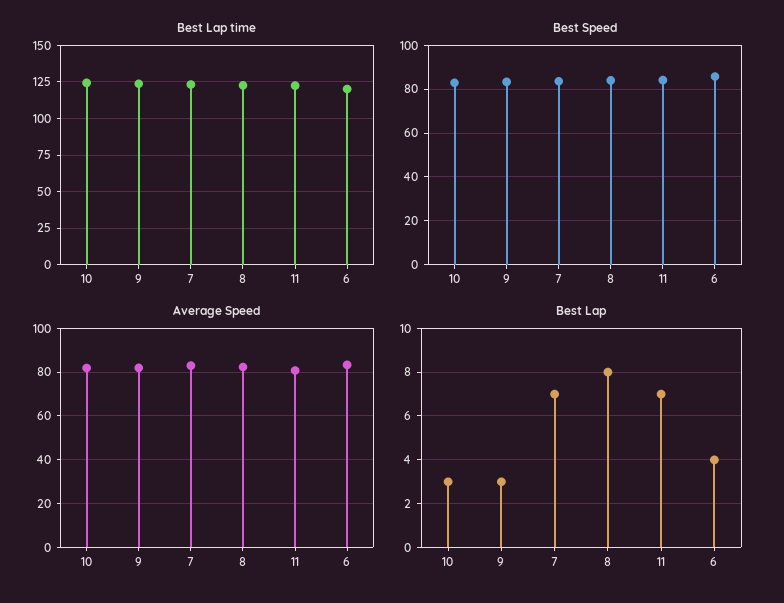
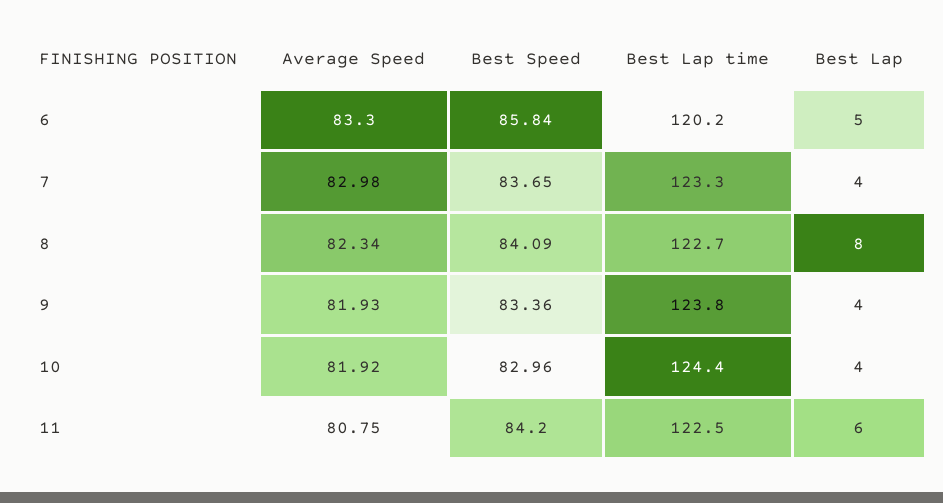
Best Lap, 10: 3 -> 4
Best Lap, 9: 3 -> 4
Best Lap, 7: 7 -> 4
Best Lap, 11: 7 -> 6
Best Lap, 6: 4 -> 5

